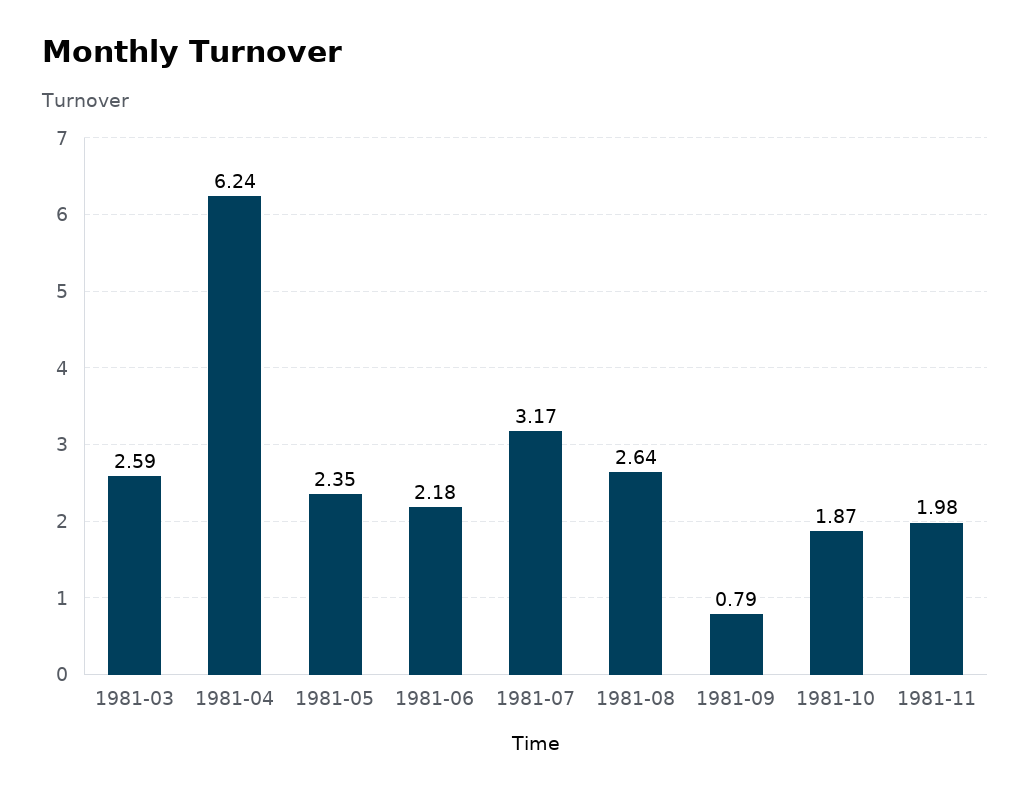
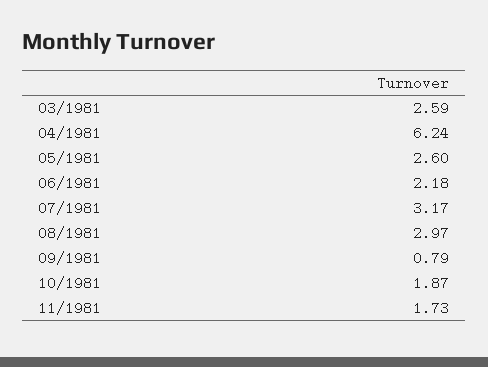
1981-05: 2.35 -> 2.6
1981-08: 2.64 -> 2.97
1981-11: 1.98 -> 1.73

